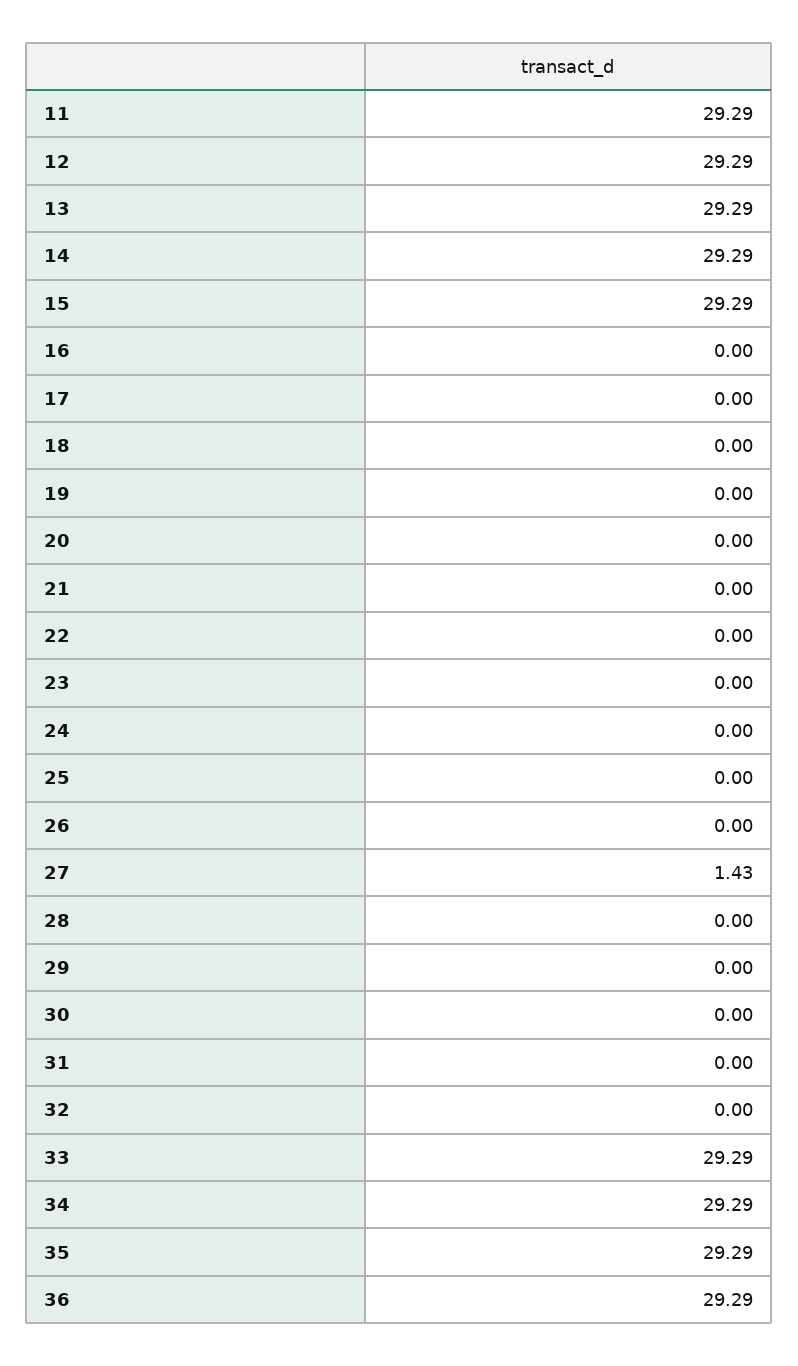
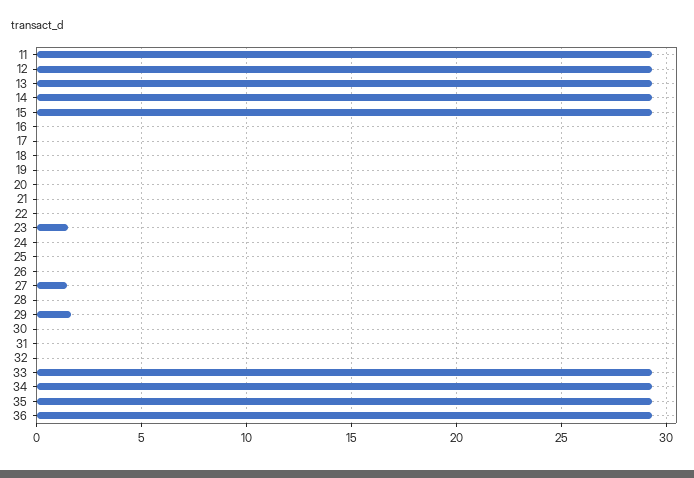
23: 0 -> 1.5
29: 0 -> 1.5

